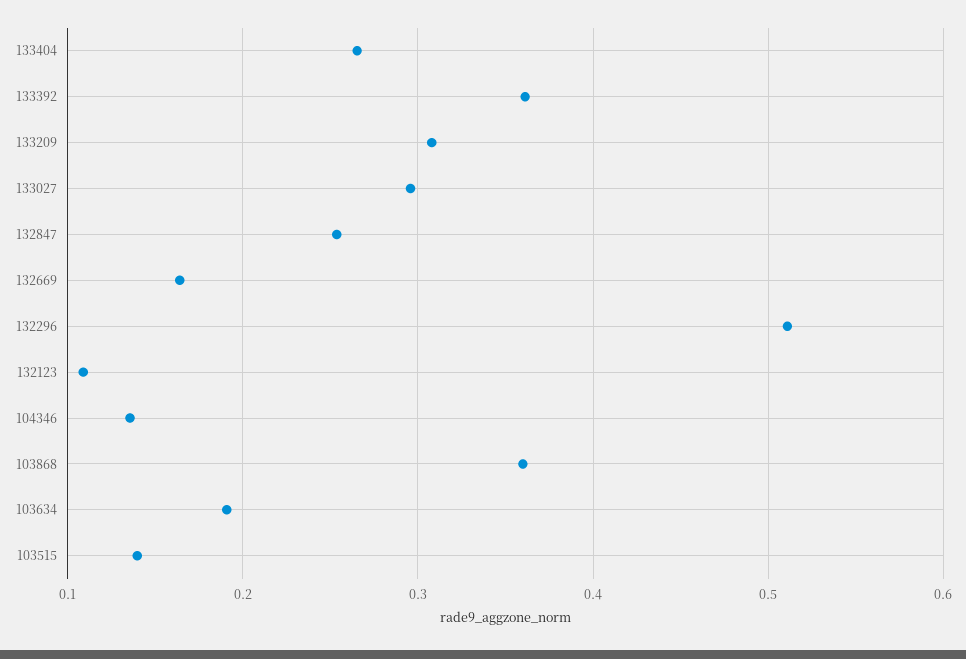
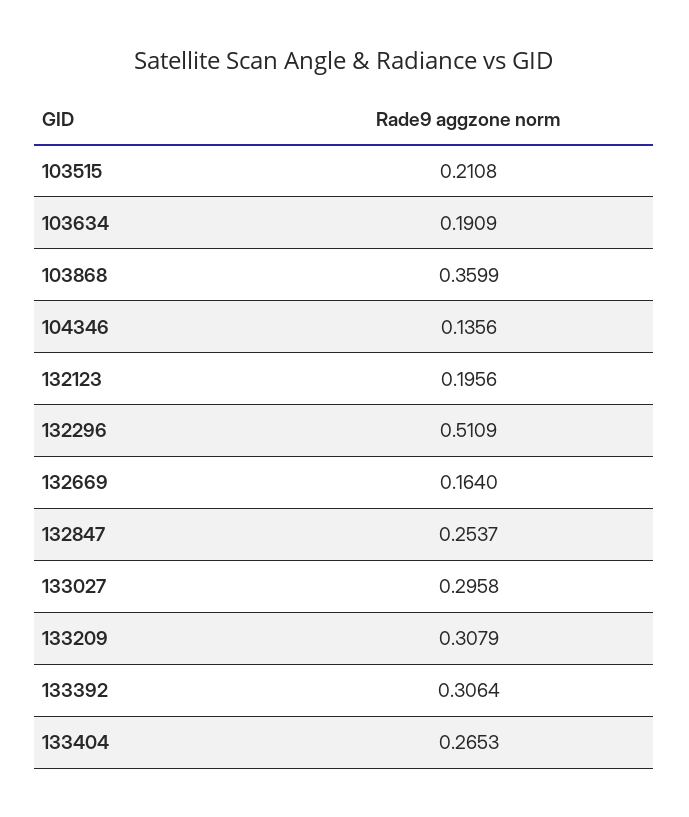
133392: 0.36 -> 0.3064
132123: 0.11 -> 0.1956
103515: 0.14 -> 0.2108

